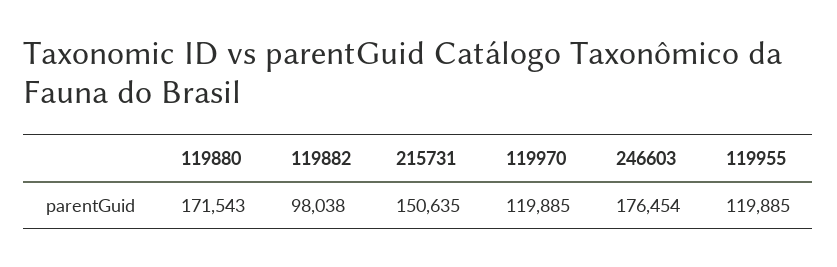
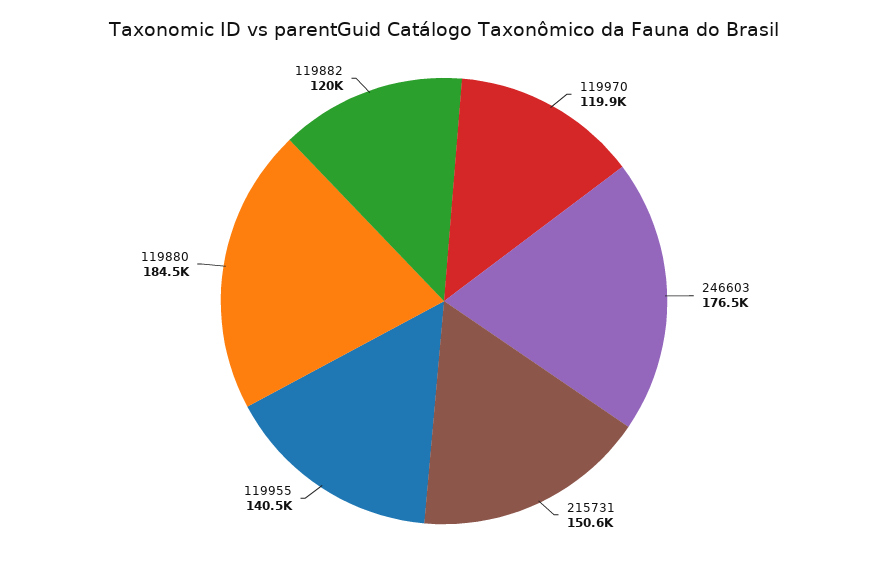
119880: 171543 -> 184500
119882: 98038 -> 120000
119955: 119885 -> 140500

